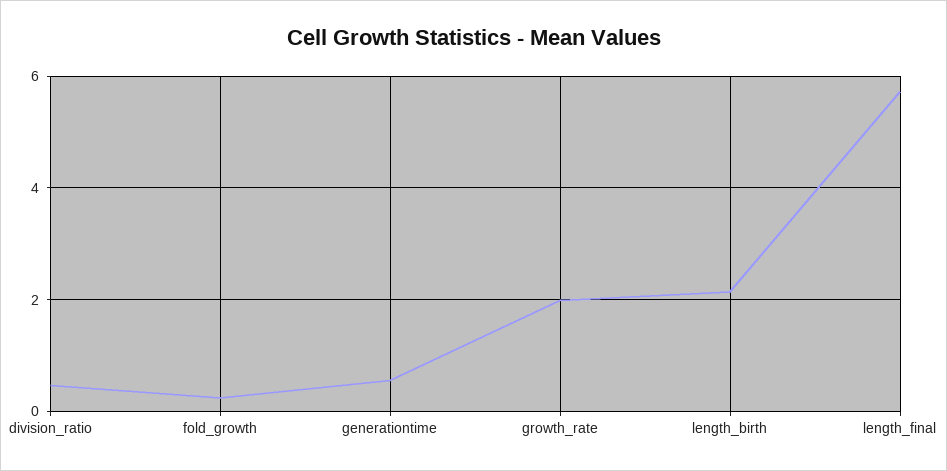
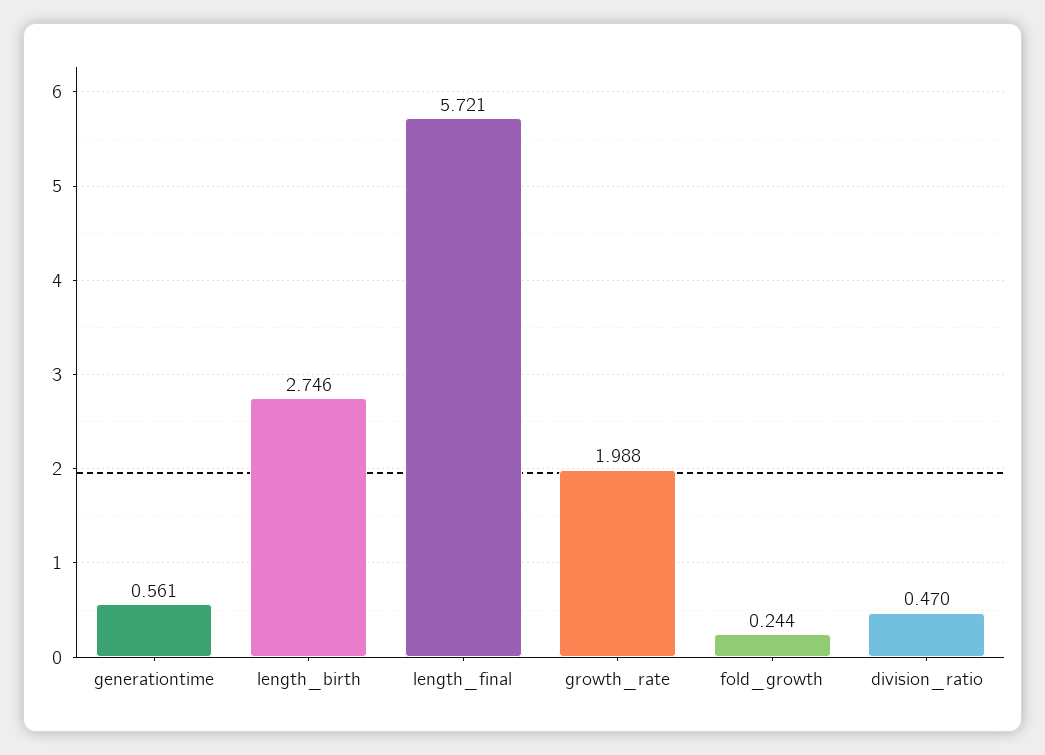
length_birth: 2.2 -> 2.746

